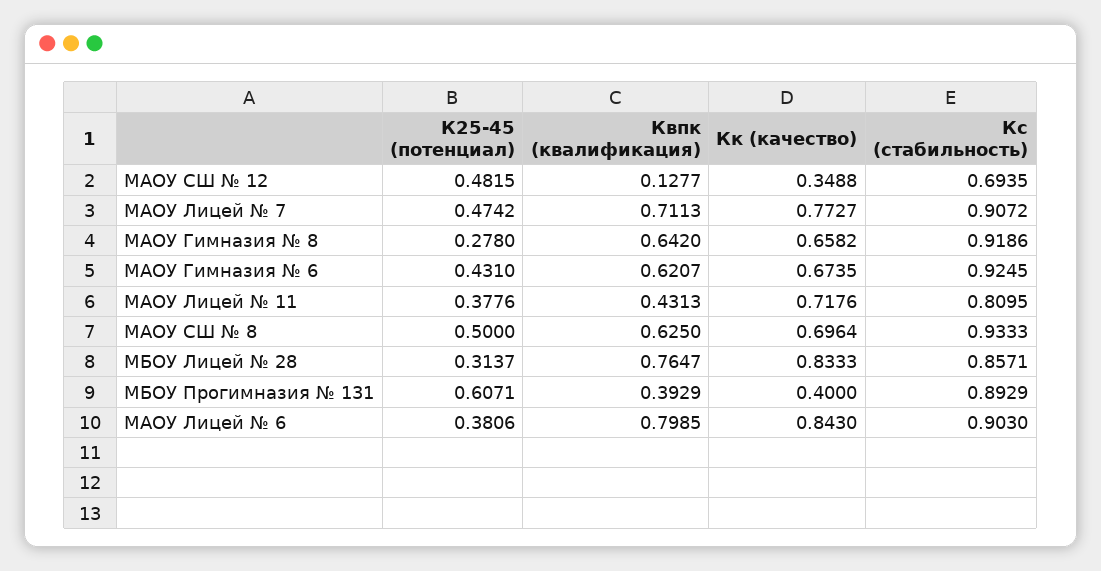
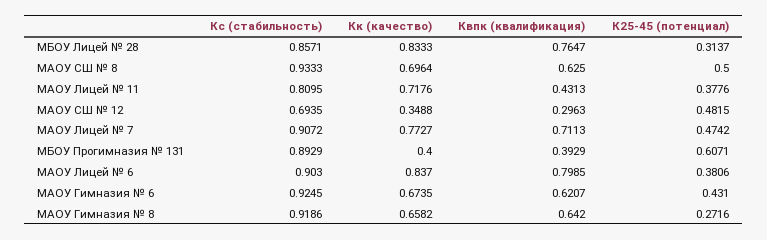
Квпк (квалификация), МАОУ СШ № 12: 0.1277 -> 0.2963
К25-45 (потенциал), МАОУ Гимназия № 8: 0.278 -> 0.2716
Кк (качество), МАОУ Лицей № 6: 0.843 -> 0.837

